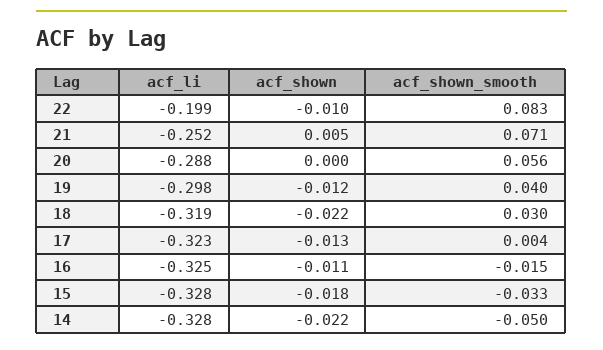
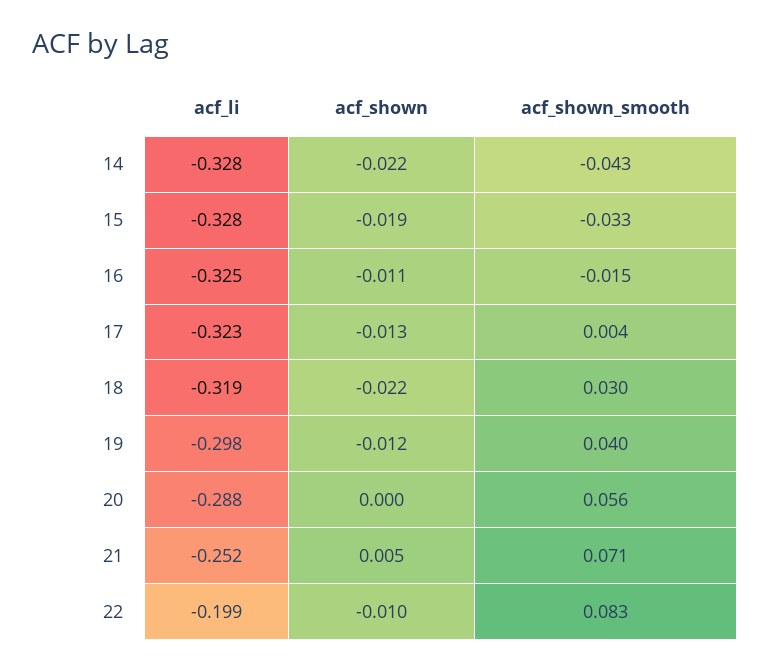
acf_shown, 15: -0.018 -> -0.019
acf_shown_smooth, 14: -0.05 -> -0.043

